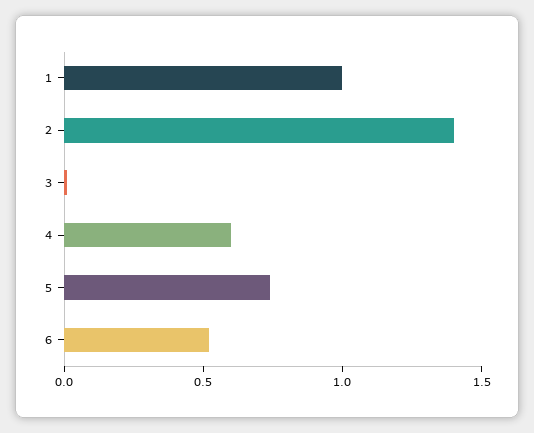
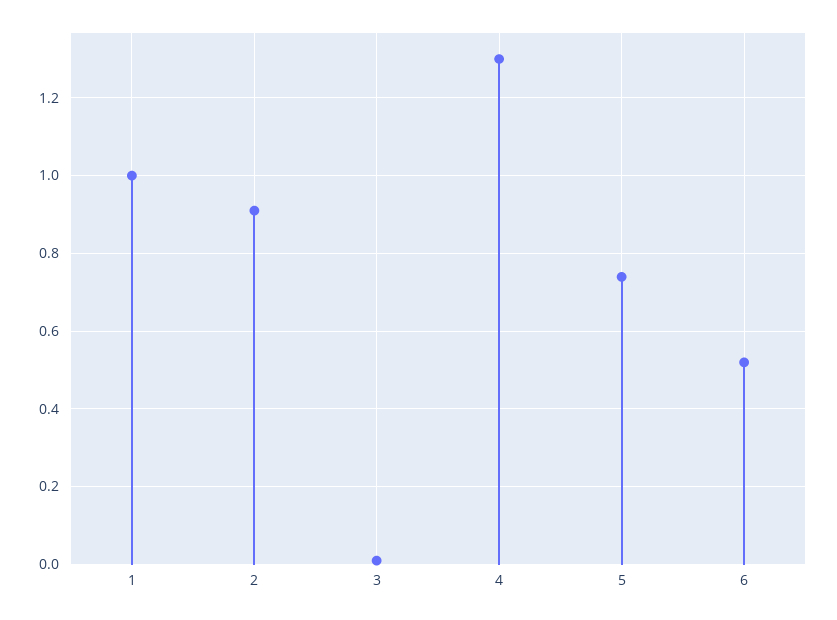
2: 1.4 -> 0.9
4: 0.6 -> 1.3

